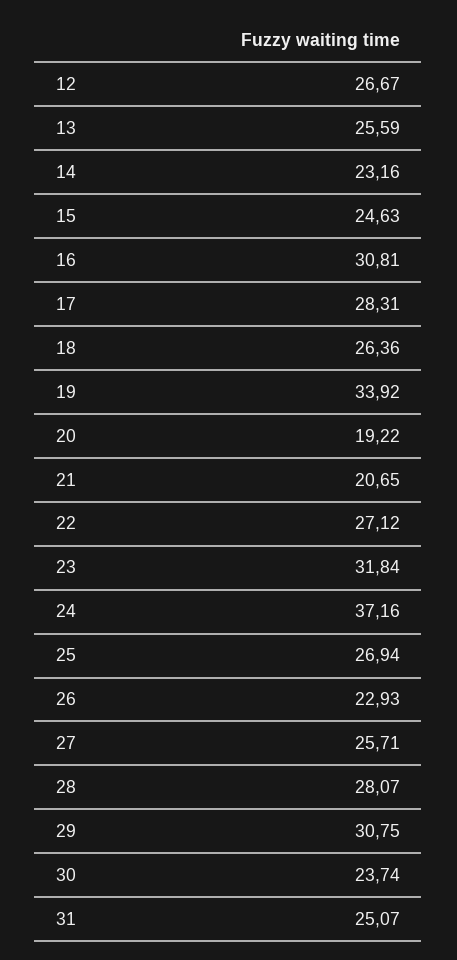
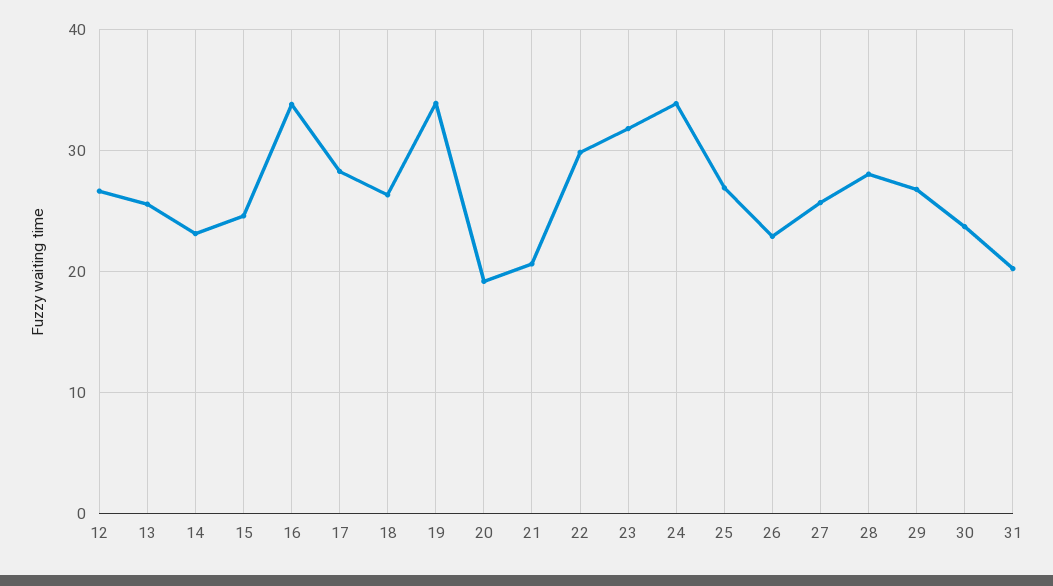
16: 30.81 -> 34
22: 27.12 -> 30
24: 37.16 -> 34
29: 30.75 -> 27
31: 25.07 -> 20

